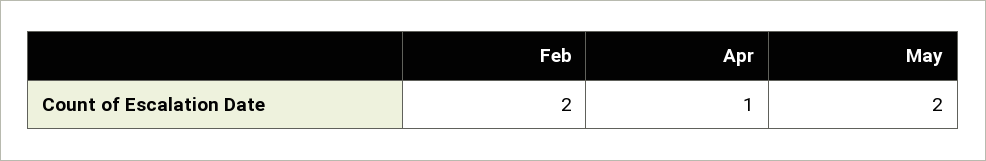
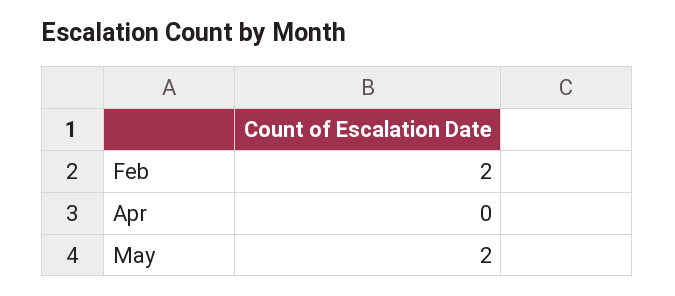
Apr: 1 -> 0

